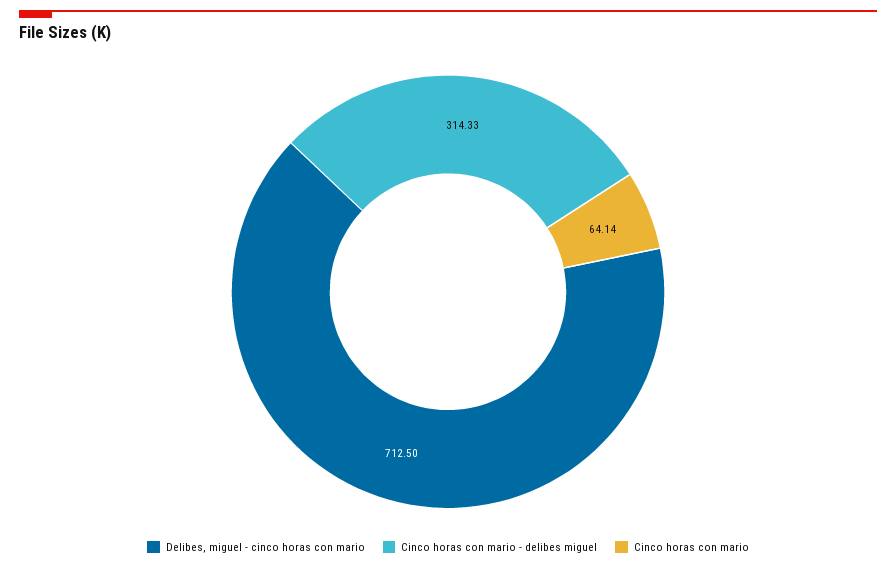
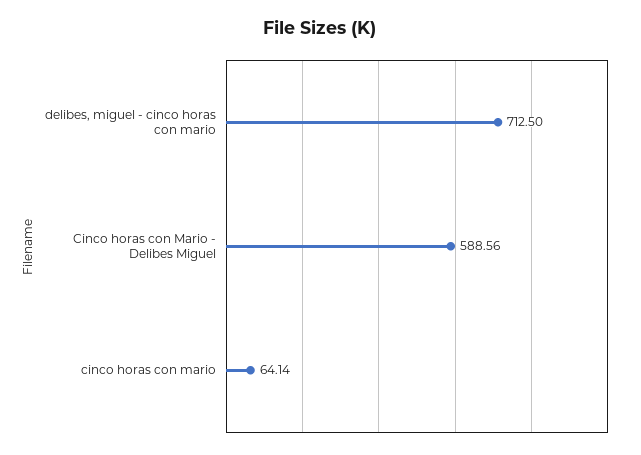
Cinco horas con mario - delibes miguel: 314.33 -> 588.56

